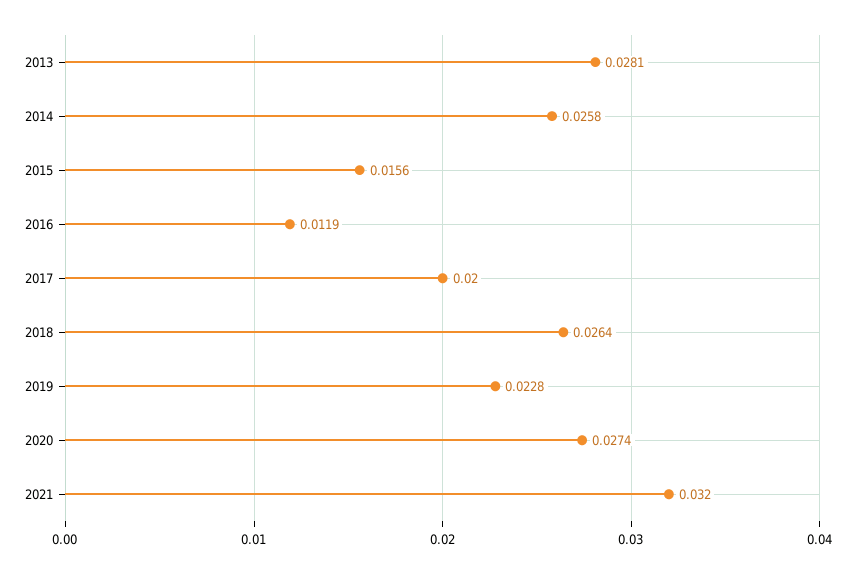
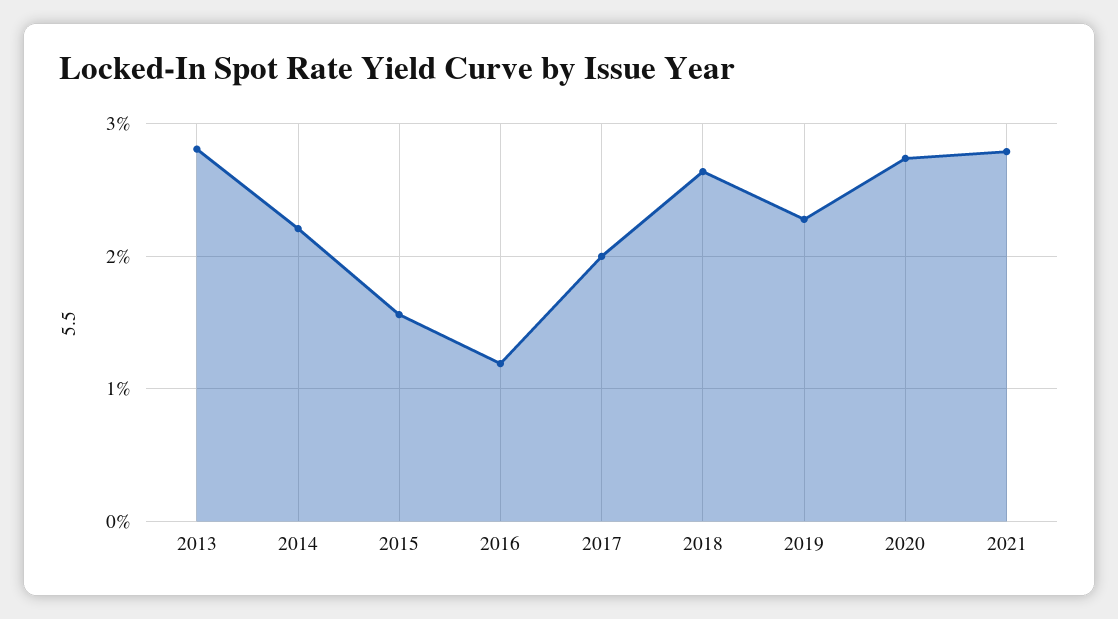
2014: 0.0258 -> 0.022
2021: 0.032 -> 0.028

